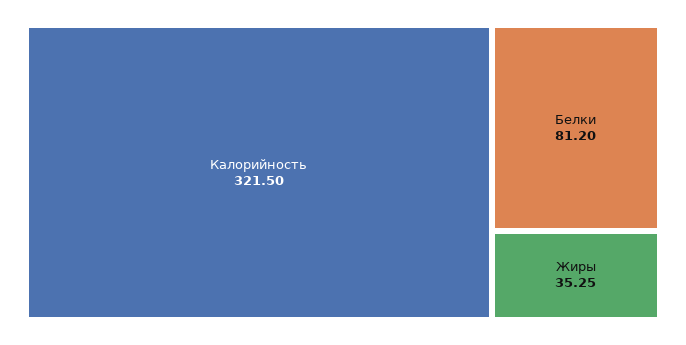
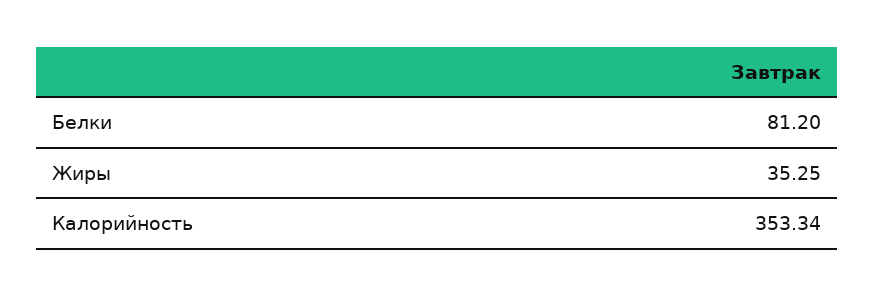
Калорийность: 321.5 -> 353.34

